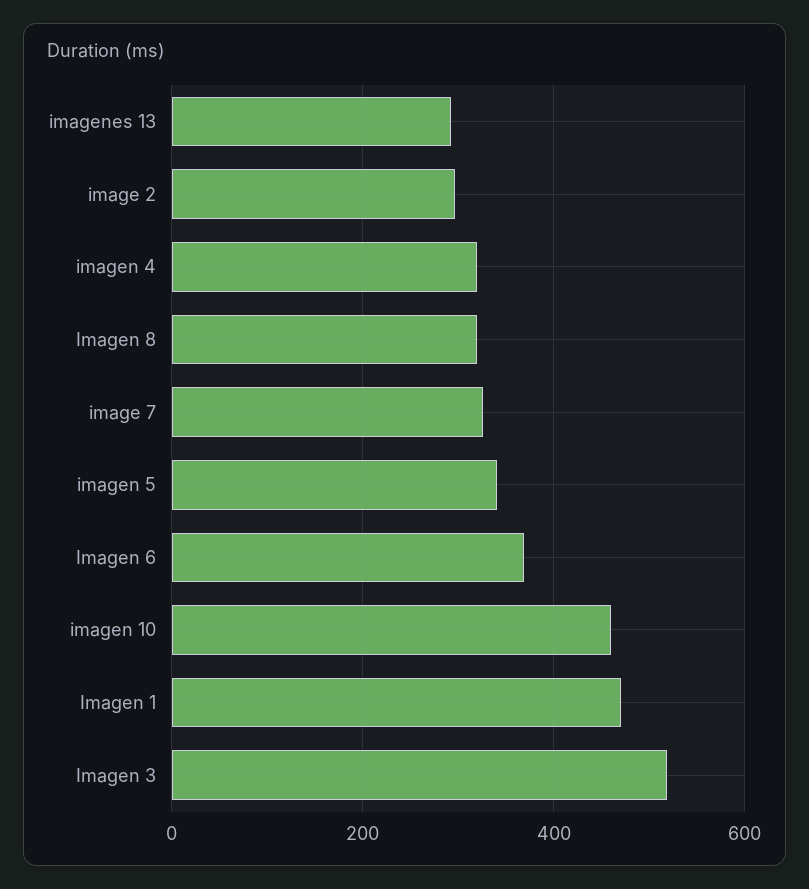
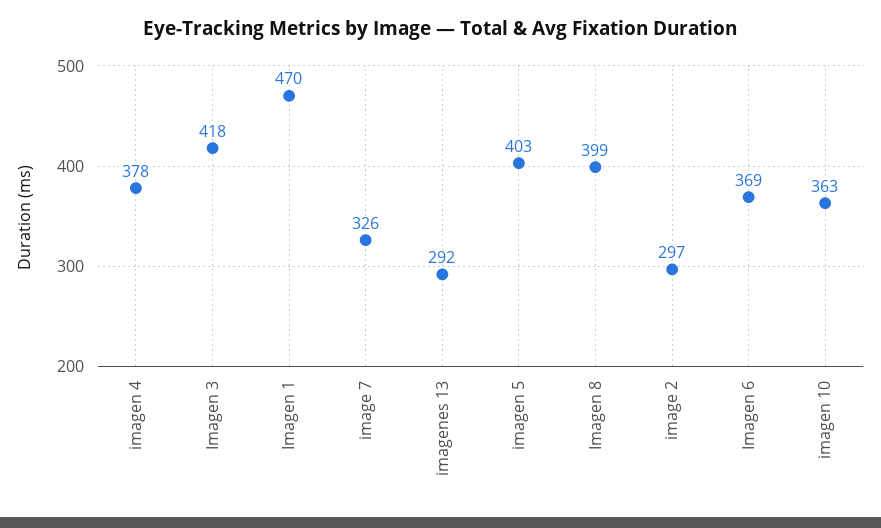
imagen 4: 320 -> 378
Imagen 8: 320 -> 399
imagen 5: 340 -> 403
imagen 10: 460 -> 363
Imagen 3: 520 -> 418

